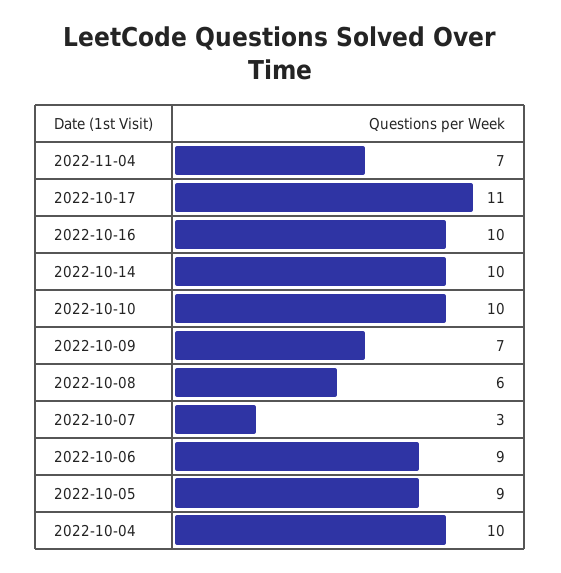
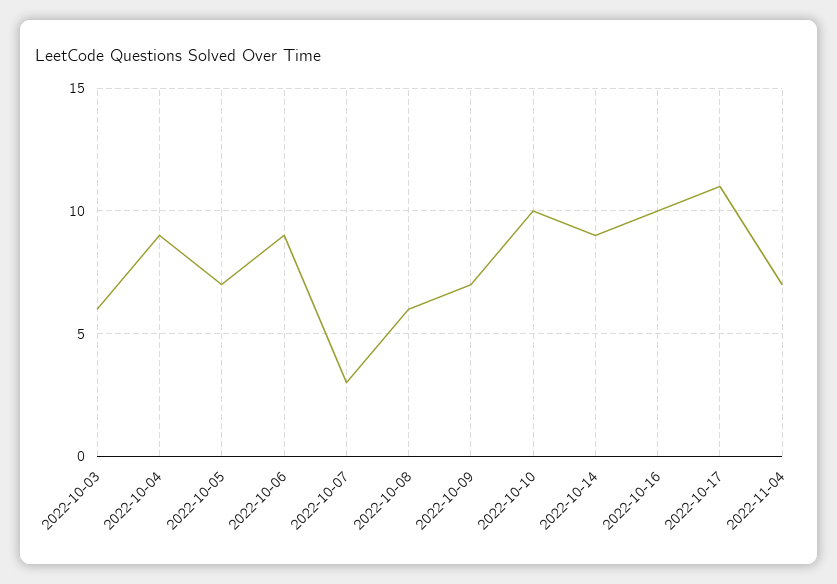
2022-10-14: 10 -> 9
2022-10-05: 9 -> 7
2022-10-04: 10 -> 9
2022-10-03: none -> 6

